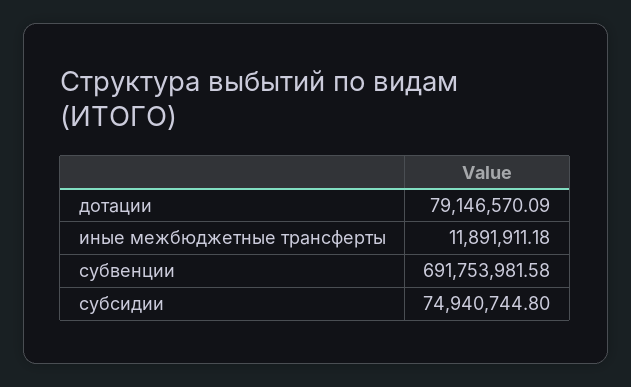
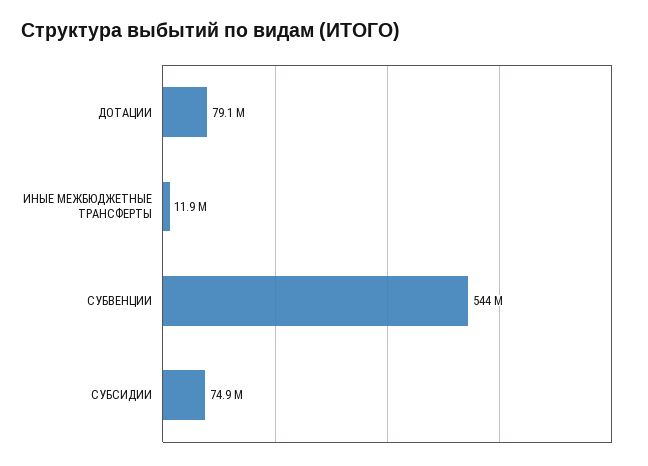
субвенции: 691753981.58 -> 544000000

